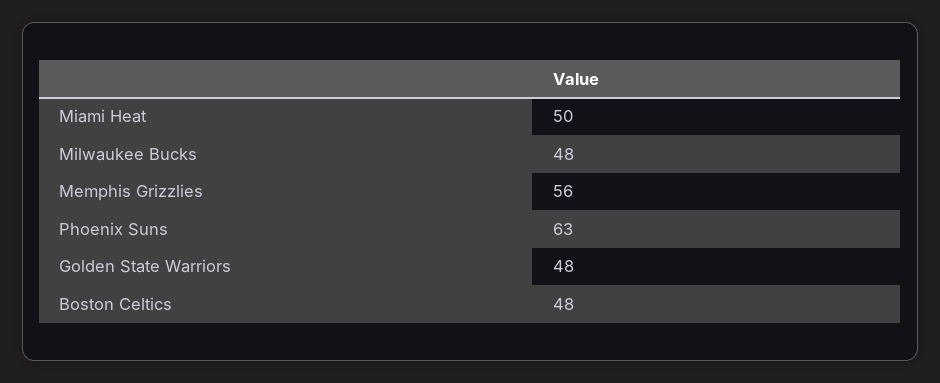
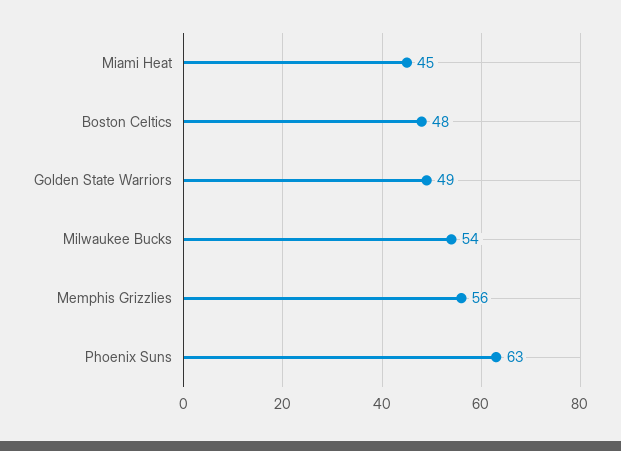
Miami Heat: 50 -> 45
Milwaukee Bucks: 48 -> 54
Golden State Warriors: 48 -> 49

